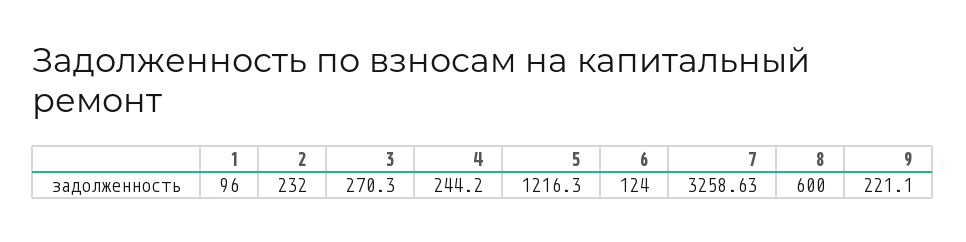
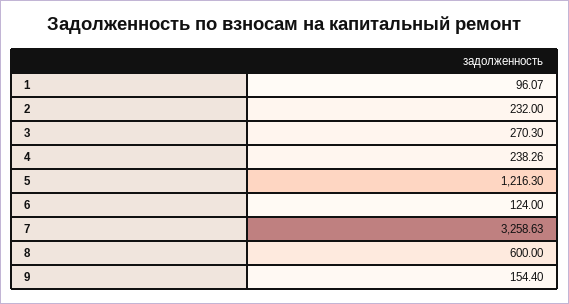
1: 96 -> 96.07
4: 244.2 -> 238.26
9: 221.1 -> 154.4

